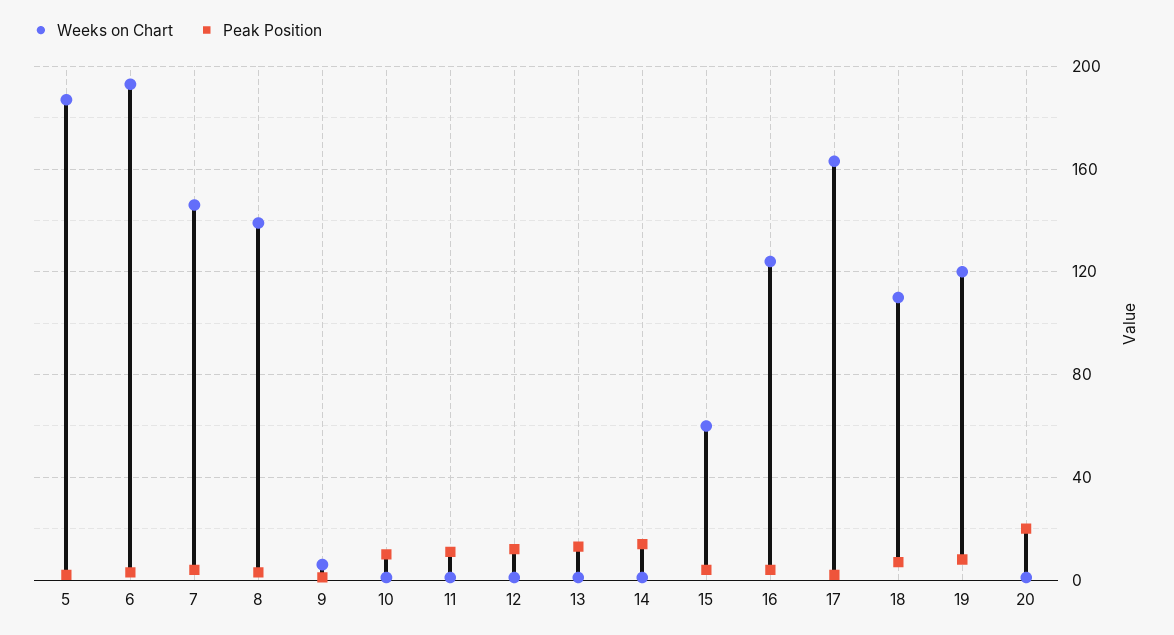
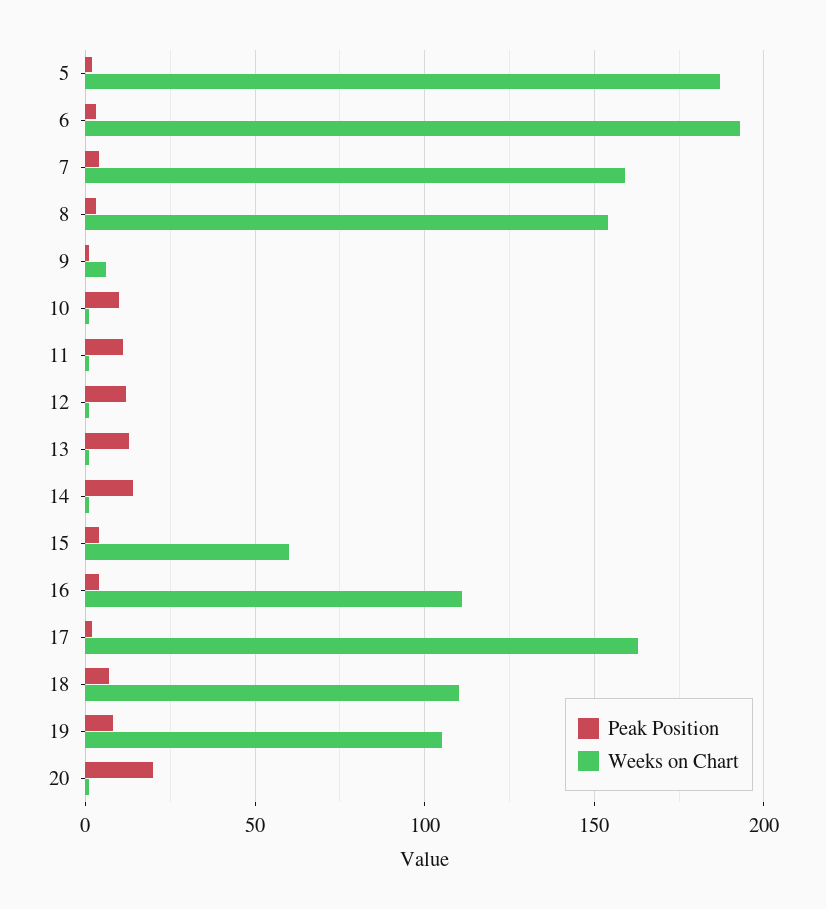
Weeks on Chart, 7: 145 -> 160
Weeks on Chart, 8: 140 -> 155
Weeks on Chart, 16: 125 -> 110
Weeks on Chart, 19: 120 -> 105

